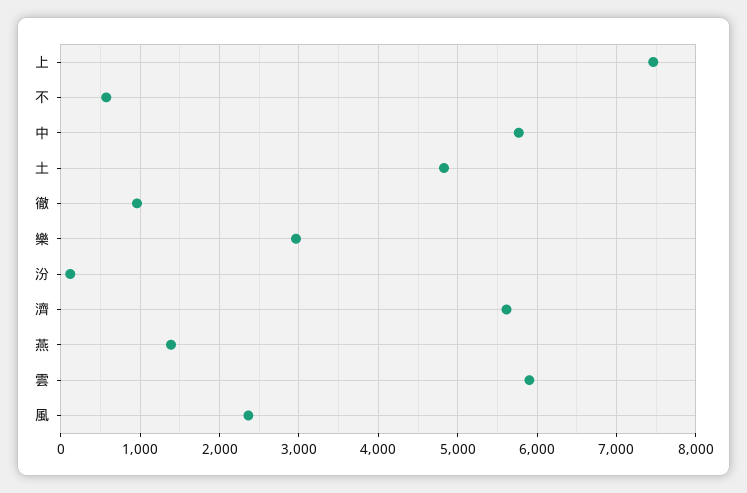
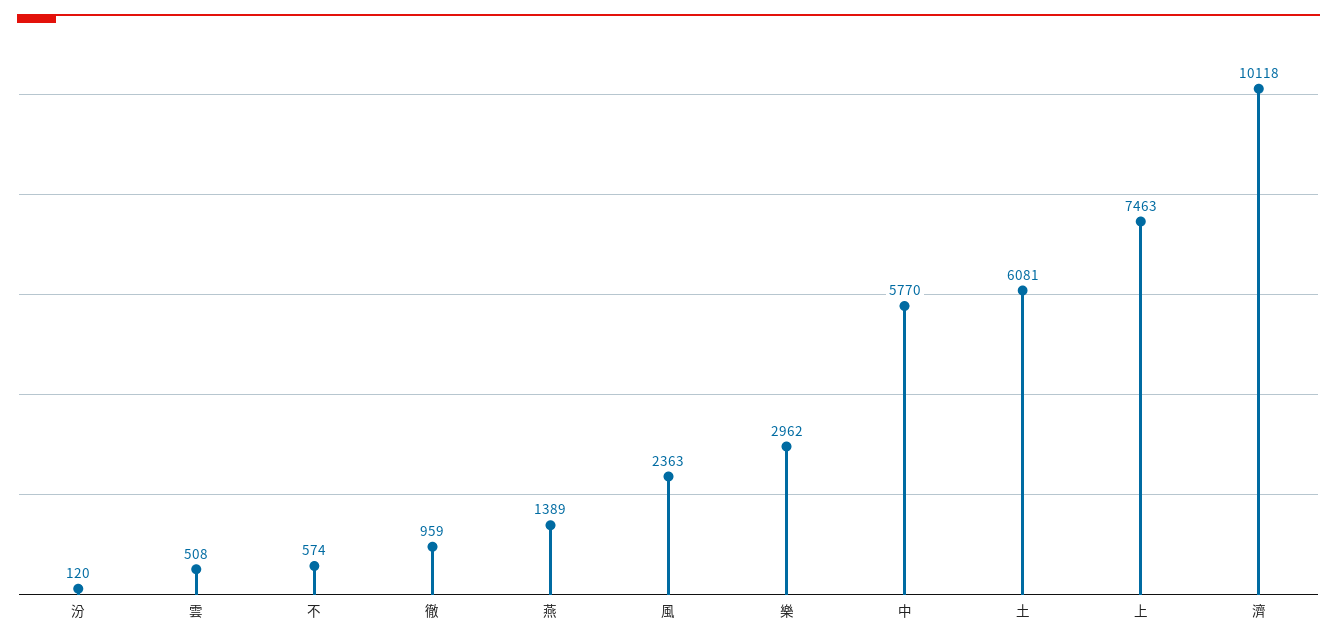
土: 4800 -> 6081
濟: 5600 -> 10118
雲: 5900 -> 508

